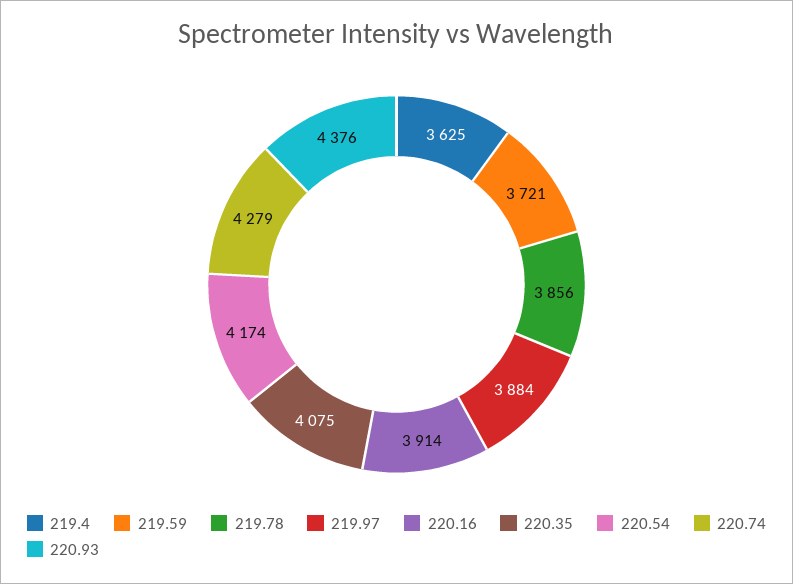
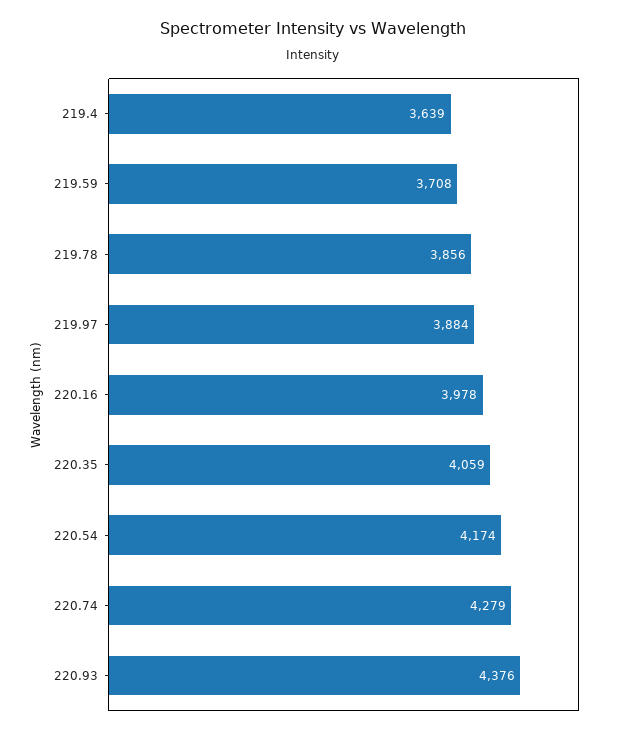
219.4: 3625 -> 3639
219.59: 3721 -> 3708
220.16: 3914 -> 3978
220.35: 4075 -> 4059

